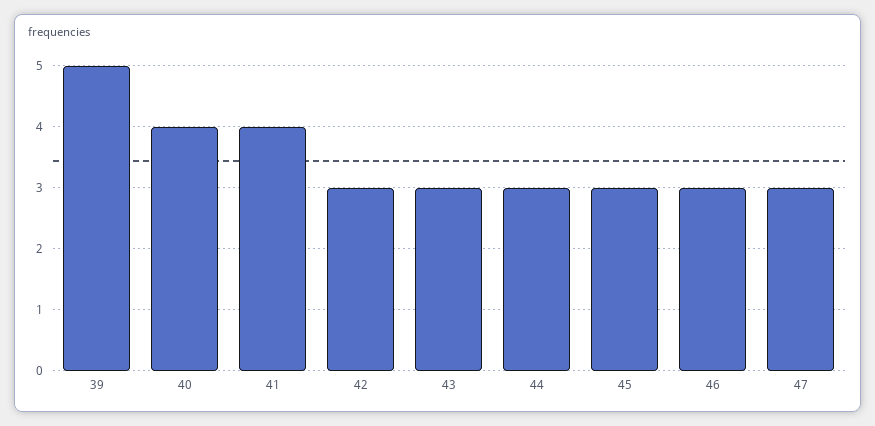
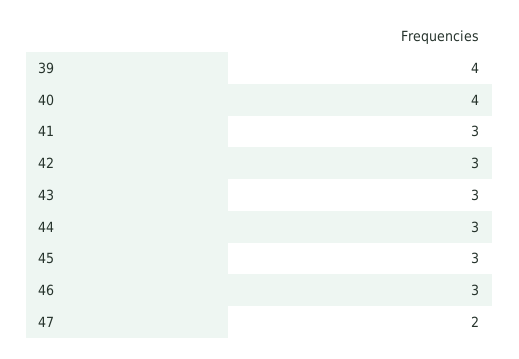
39: 5 -> 4
41: 4 -> 3
47: 3 -> 2

